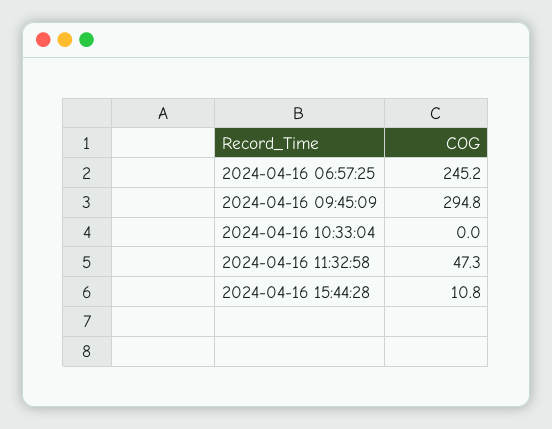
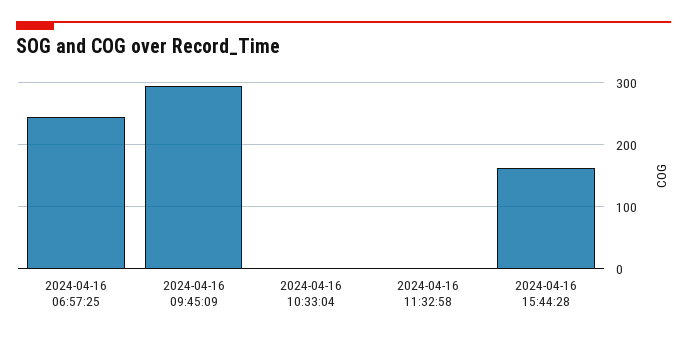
2024-04-16 11:32:58: 47.3 -> 0
2024-04-16 15:44:28: 10.8 -> 160

